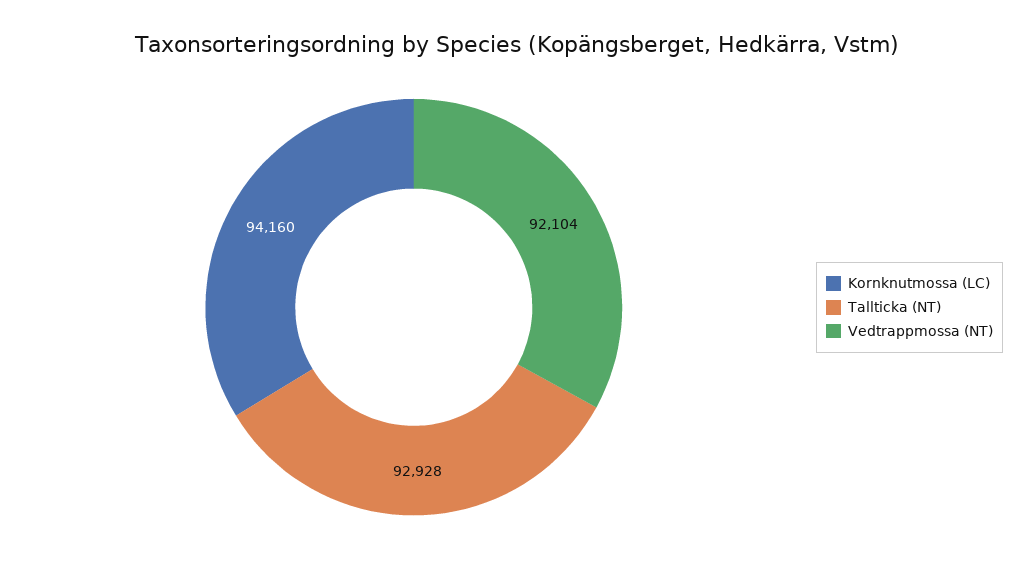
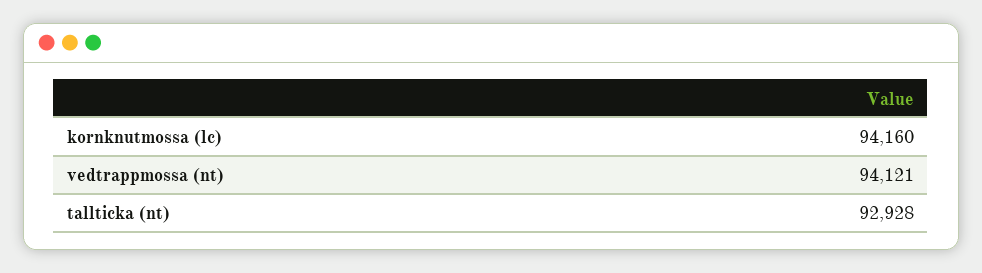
Vedtrappmossa (NT): 92104 -> 94121

